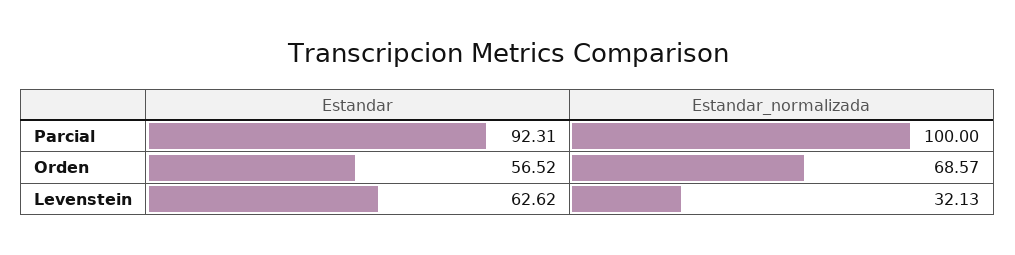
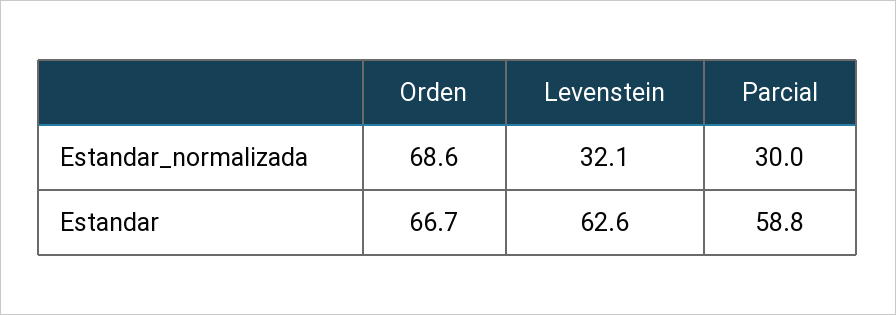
Estandar, Parcial: 92.31 -> 58.8
Estandar_normalizada, Parcial: 100 -> 30
Estandar, Orden: 56.52 -> 66.7

